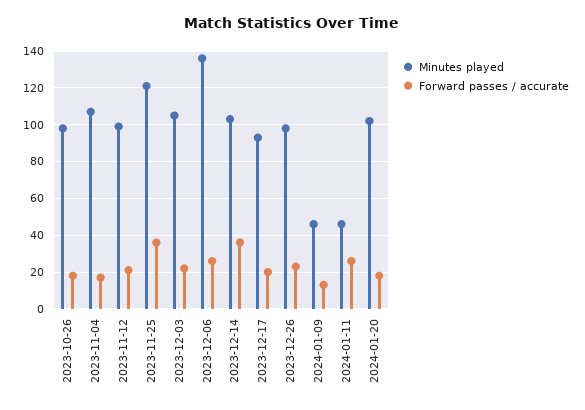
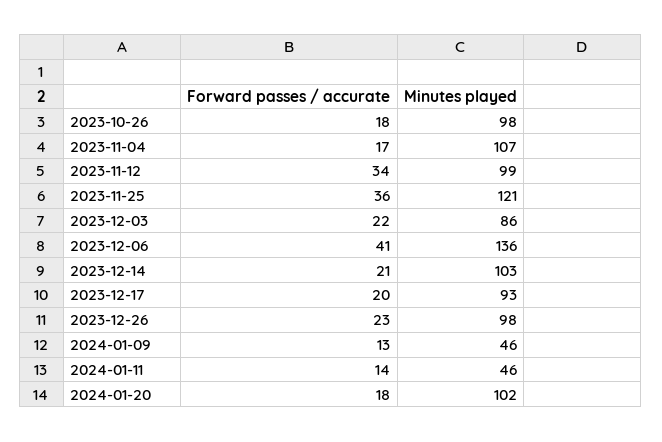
Forward passes / accurate, 2023-11-12: 20 -> 34
Minutes played, 2023-12-03: 105 -> 86
Forward passes / accurate, 2023-12-06: 25 -> 41
Forward passes / accurate, 2023-12-14: 35 -> 21
Forward passes / accurate, 2024-01-11: 25 -> 14

